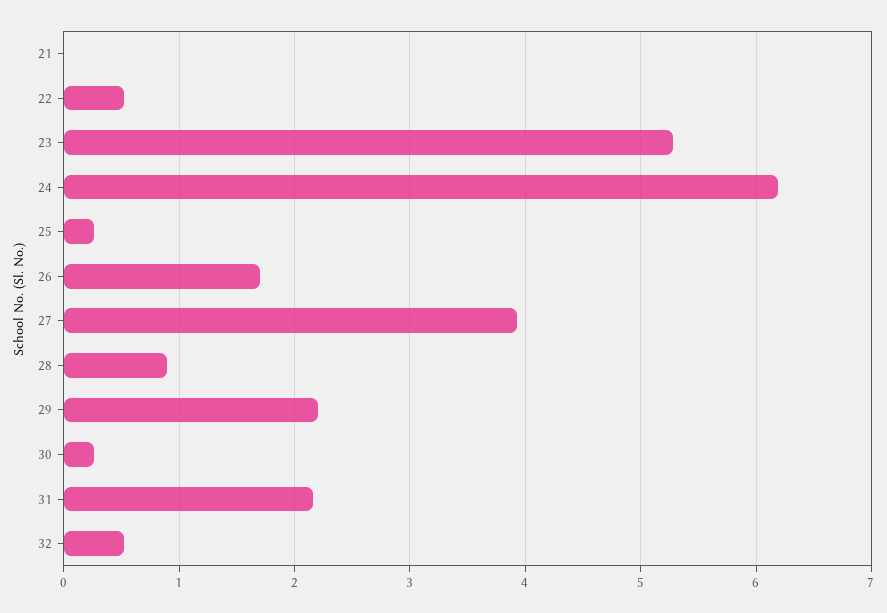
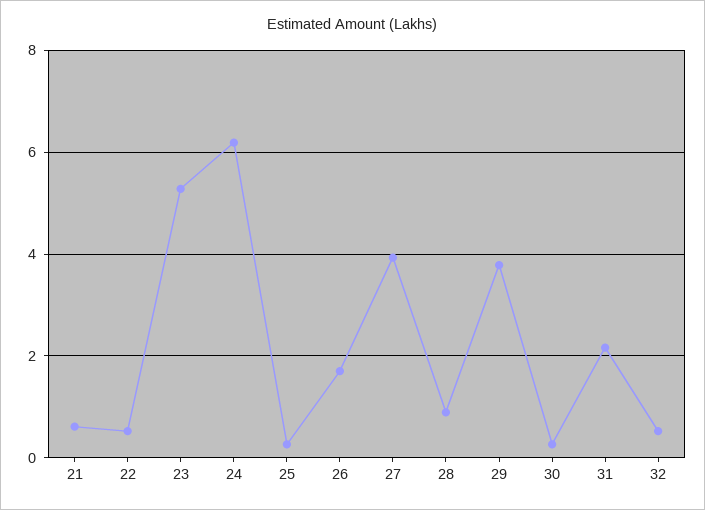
21: 0 -> 0.6
29: 2.2 -> 3.8

